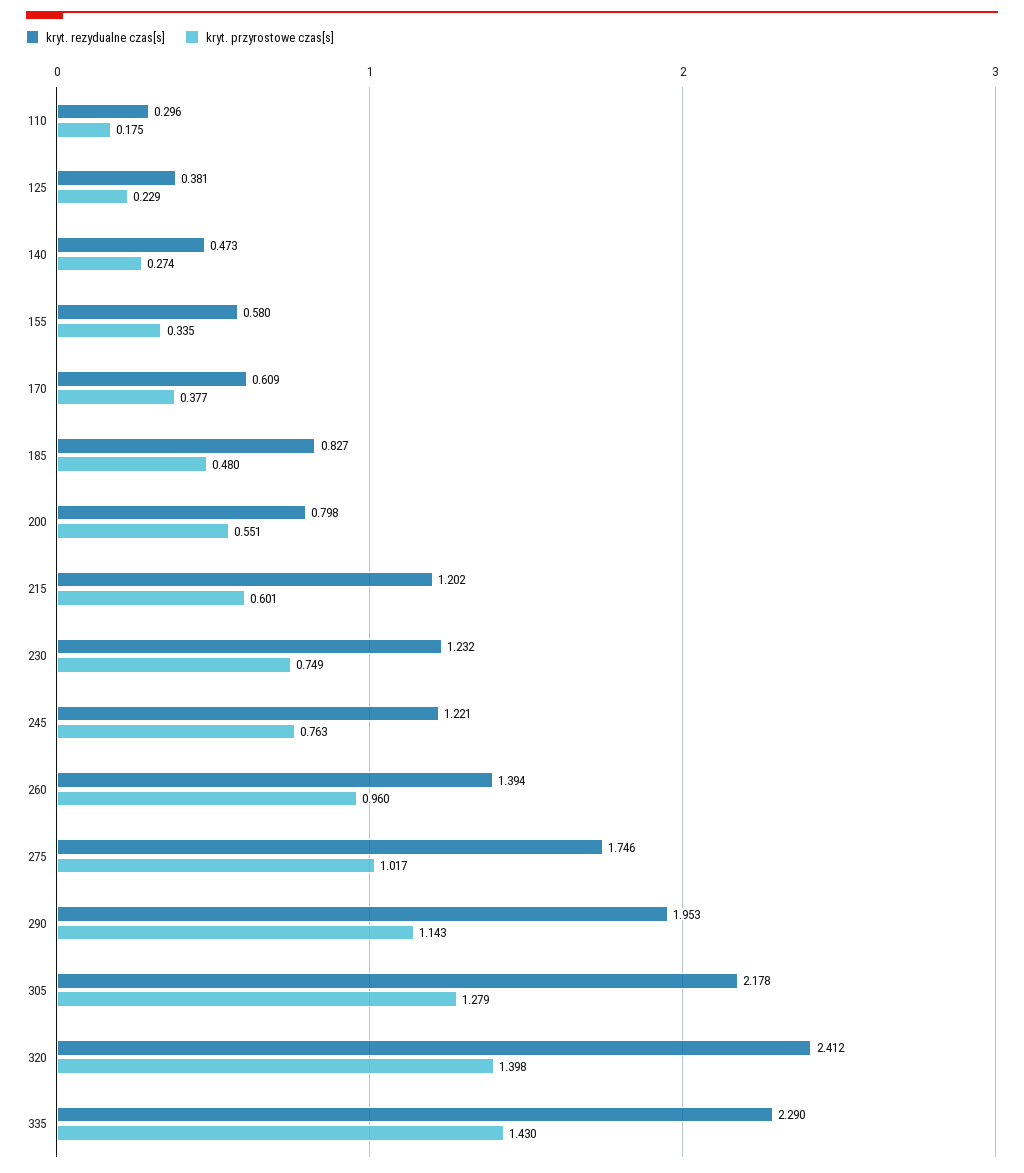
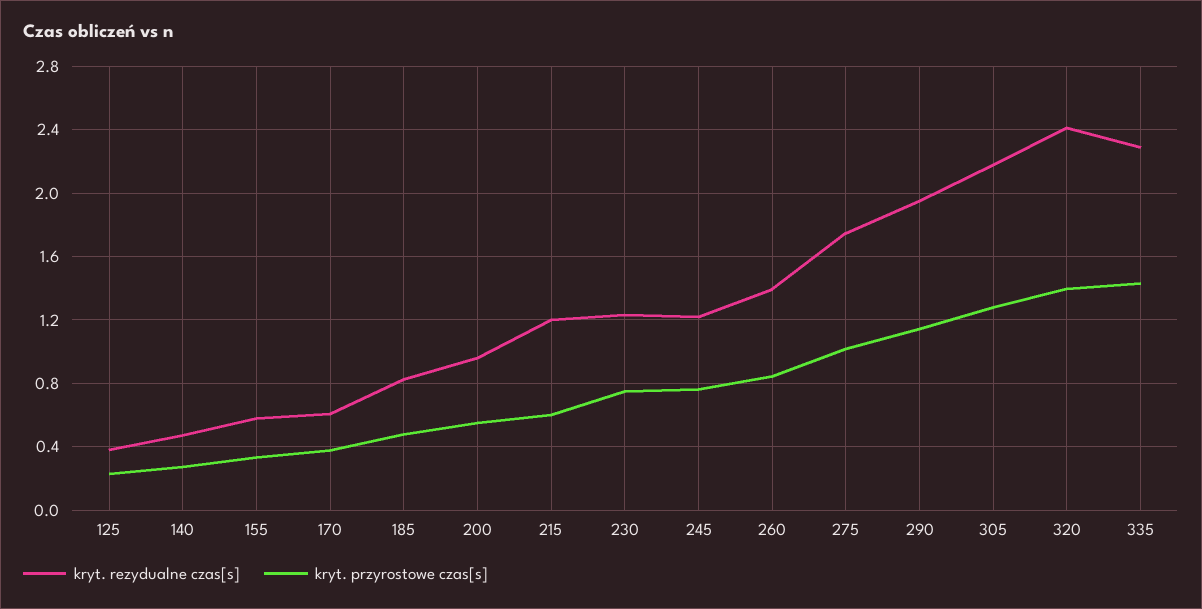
kryt. rezydualne czas[s], 110: 0.296 -> none
kryt. przyrostowe czas[s], 110: 0.175 -> none
kryt. rezydualne czas[s], 200: 0.798 -> 0.95
kryt. przyrostowe czas[s], 260: 0.96 -> 0.85

